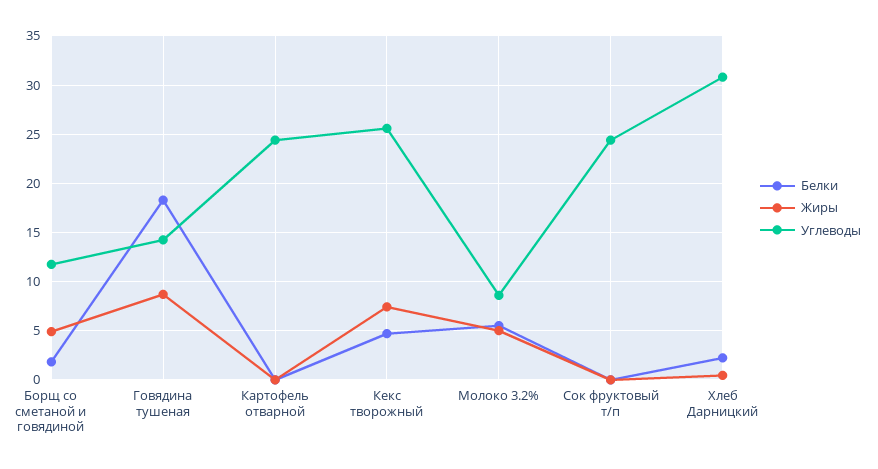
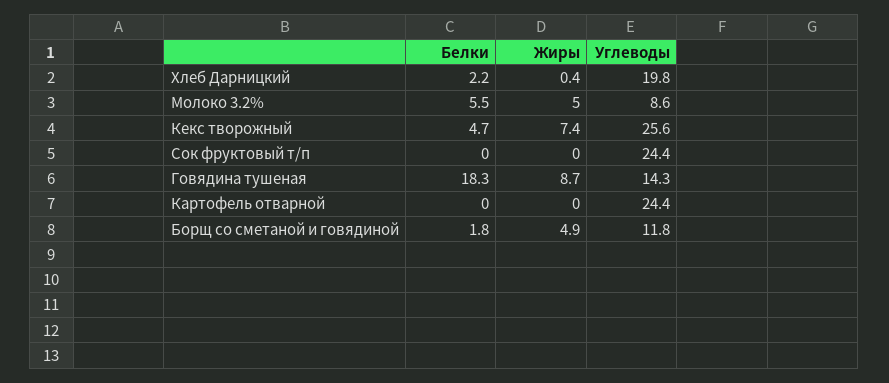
Углеводы, Хлеб Дарницкий: 31 -> 19.8

